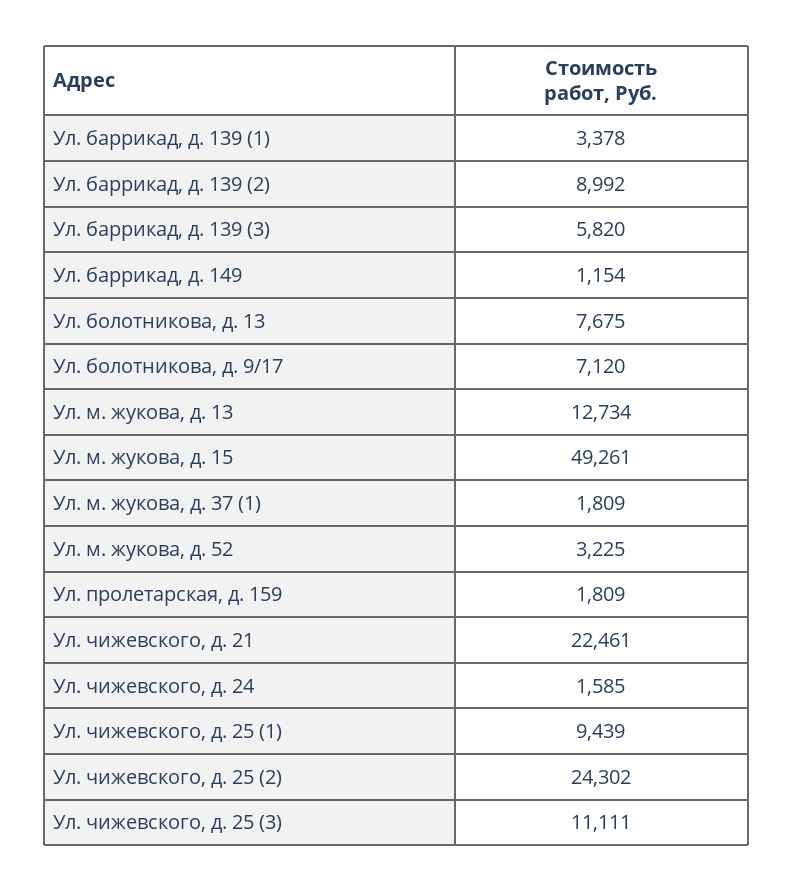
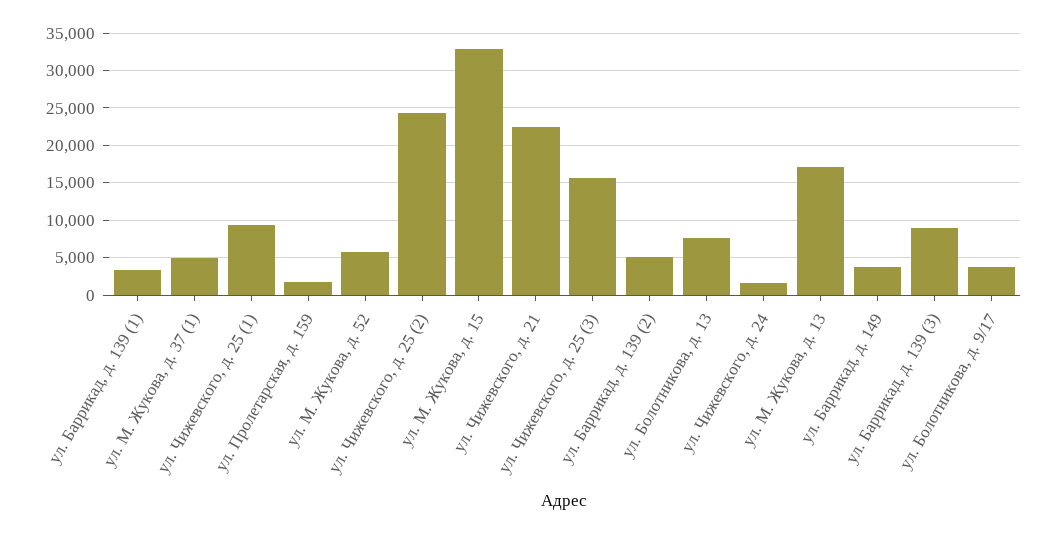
Ул. баррикад, д. 139 (2): 8992 -> 5000
Ул. баррикад, д. 139 (3): 5820 -> 9000
Ул. баррикад, д. 149: 1154 -> 4000
Ул. болотникова, д. 9/17: 7120 -> 4000
Ул. м. жукова, д. 13: 12734 -> 17000
Ул. м. жукова, д. 15: 49261 -> 33000
Ул. м. жукова, д. 37 (1): 1809 -> 5000
Ул. м. жукова, д. 52: 3225 -> 6000
Ул. чижевского, д. 25 (3): 11111 -> 16000

